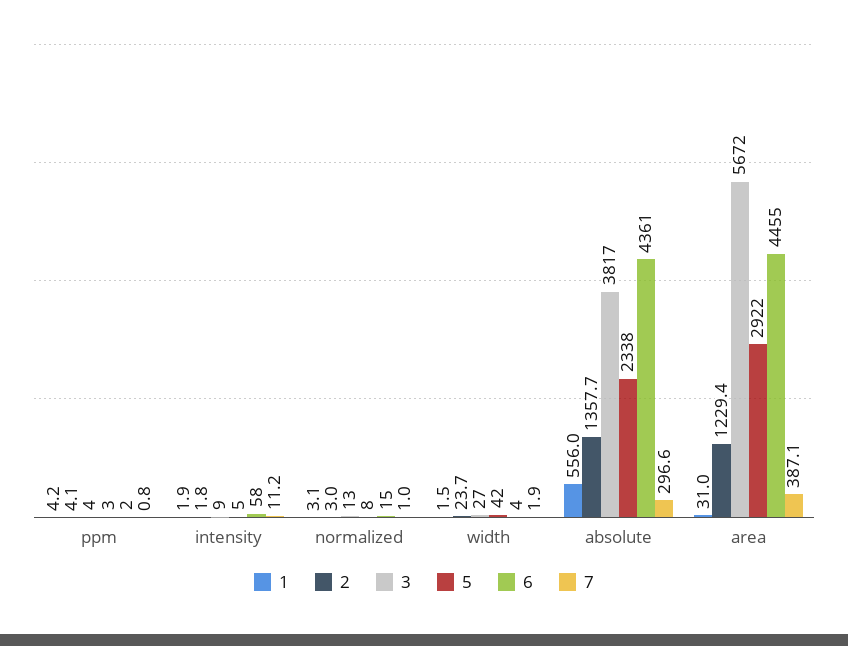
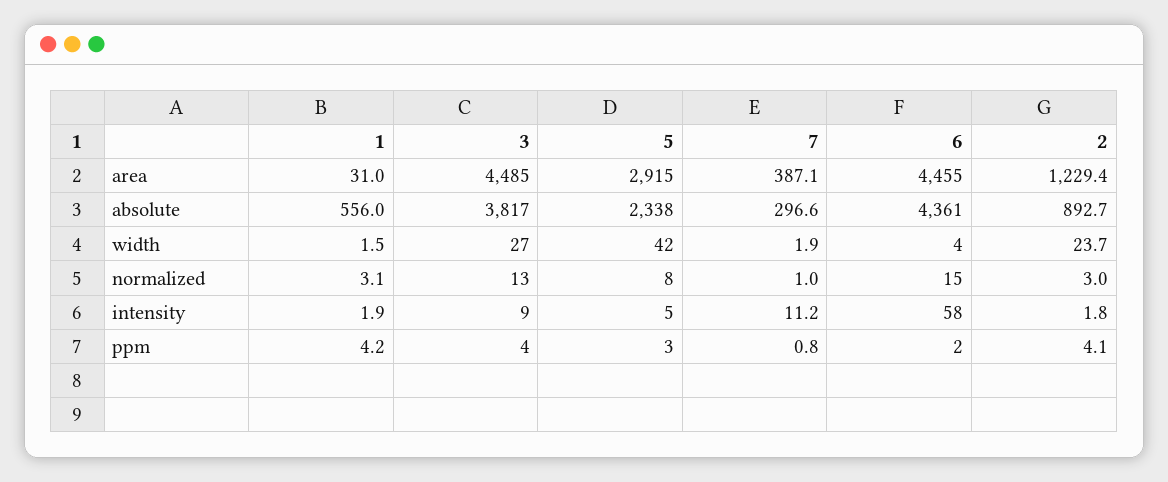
2, absolute: 1357.7 -> 892.7
3, area: 5672 -> 4485
5, area: 2922 -> 2915

